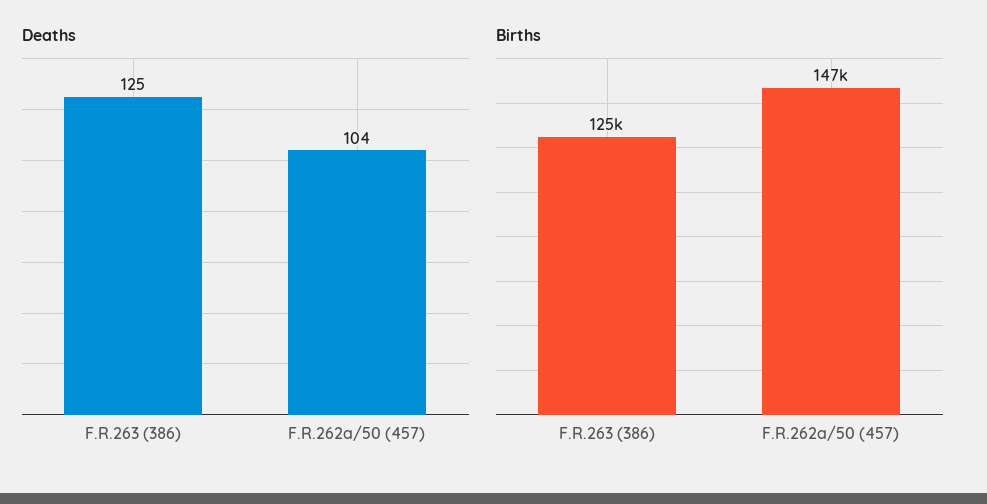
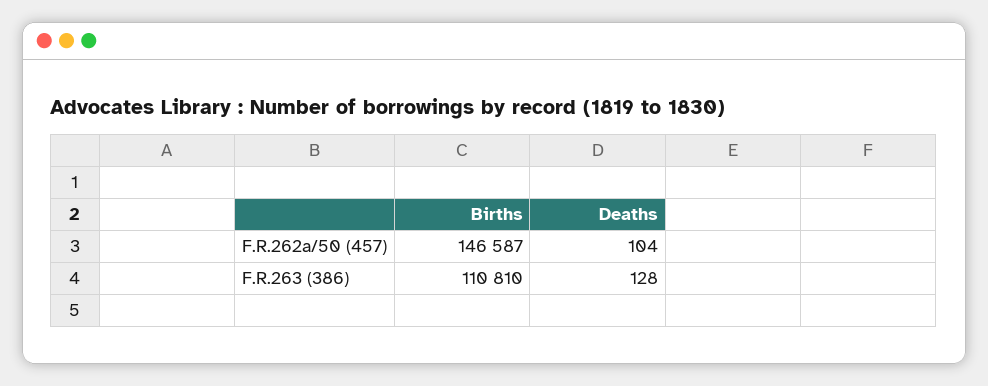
Deaths, F.R.263 (386): 125 -> 128
Births, F.R.263 (386): 125000 -> 110810

